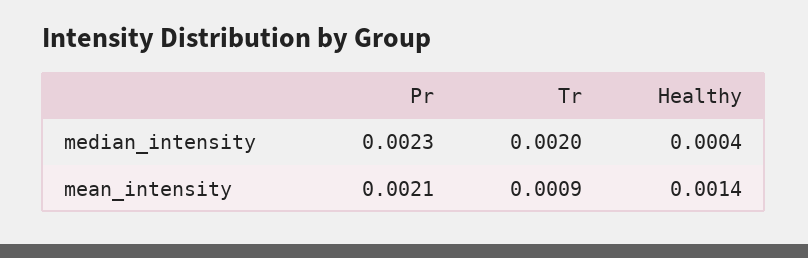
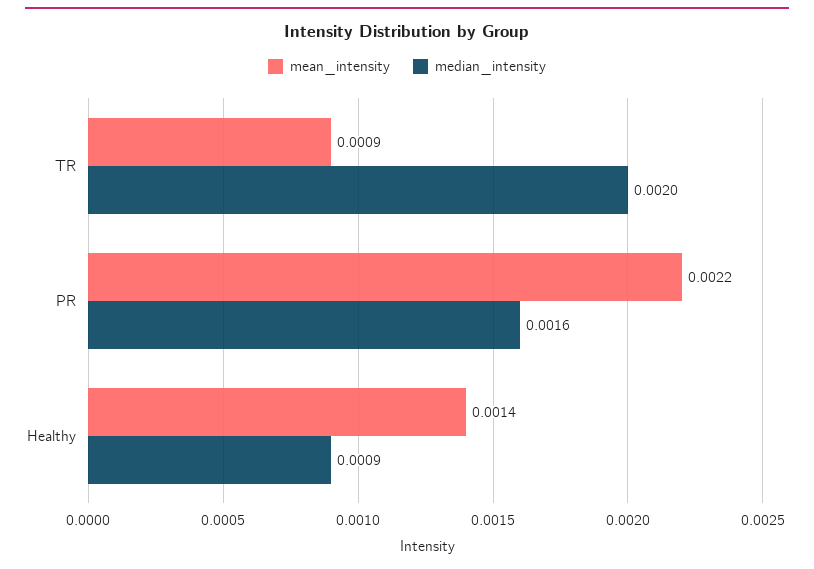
median_intensity, Pr: 0.0023 -> 0.0016
median_intensity, Healthy: 0.0004 -> 0.0009
mean_intensity, Pr: 0.0021 -> 0.0022

